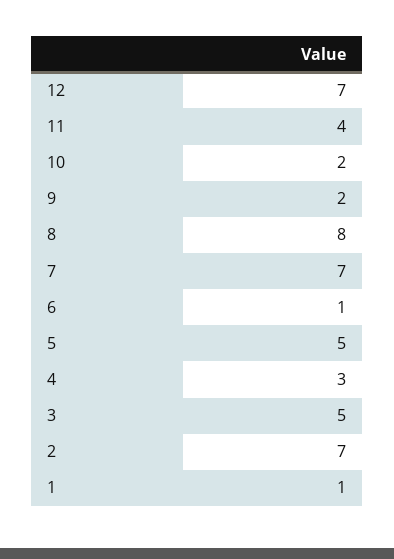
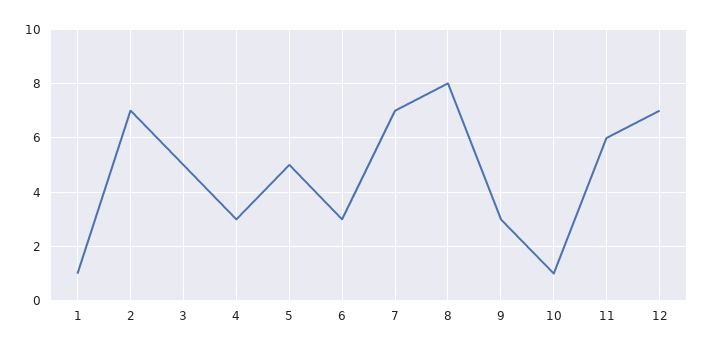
11: 4 -> 6
10: 2 -> 1
9: 2 -> 3
6: 1 -> 3

